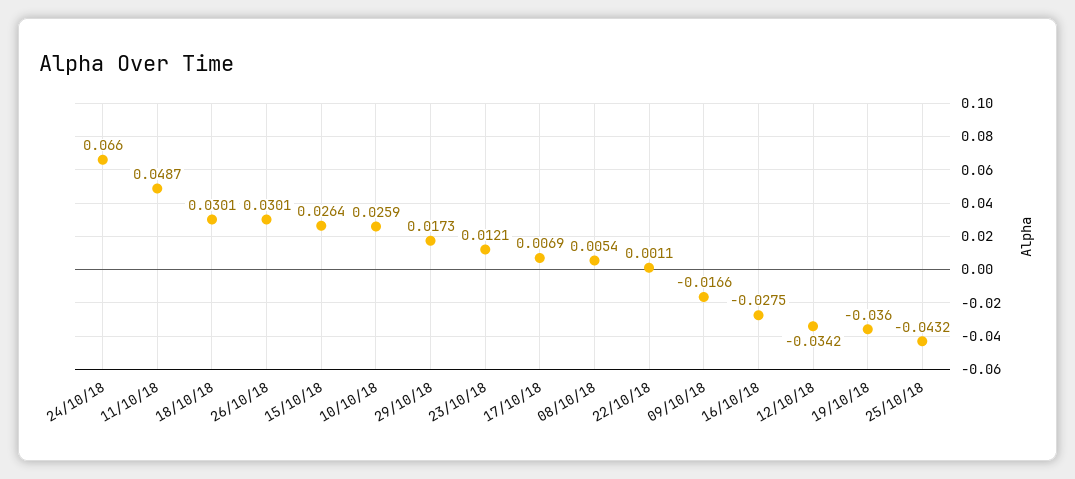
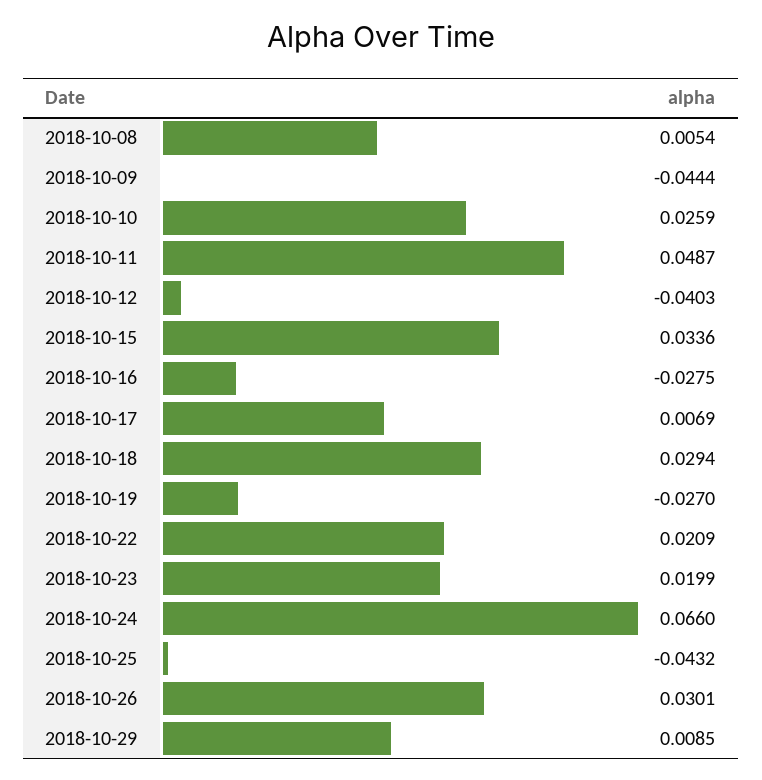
18/10/18: 0.0301 -> 0.0294
15/10/18: 0.0264 -> 0.0336
29/10/18: 0.0173 -> 0.0085
23/10/18: 0.0121 -> 0.0199
22/10/18: 0.0011 -> 0.0209
09/10/18: -0.0166 -> -0.0444
12/10/18: -0.0342 -> -0.0403
19/10/18: -0.036 -> -0.027

